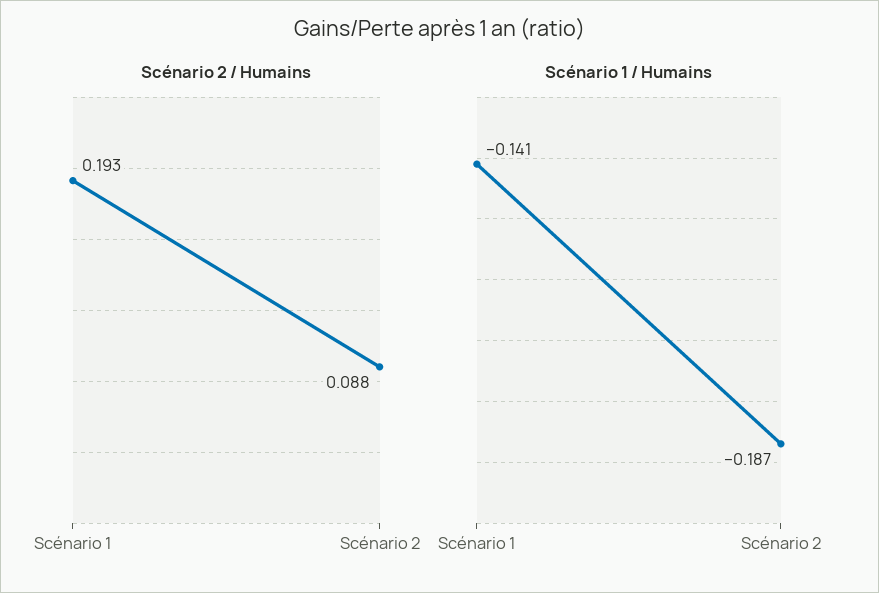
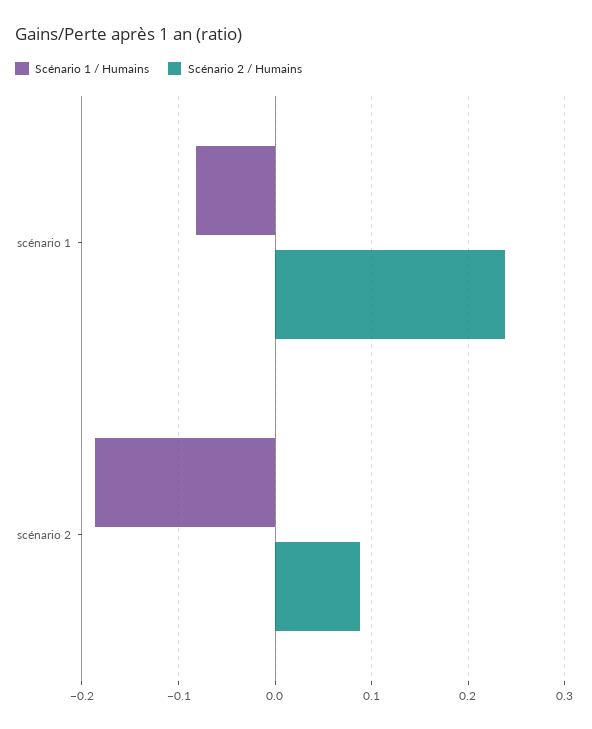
Scénario 2 / Humains, Scénario 1: 0.193 -> 0.24
Scénario 1 / Humains, Scénario 1: -0.141 -> -0.08

